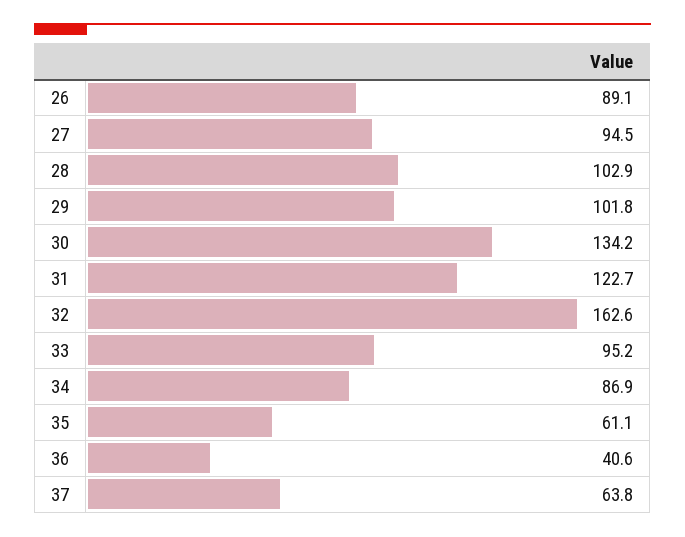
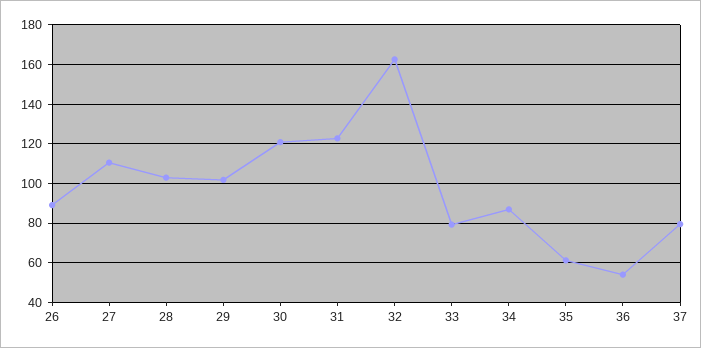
27: 94.5 -> 110
30: 134.2 -> 120
33: 95.2 -> 80
36: 40.6 -> 55
37: 63.8 -> 80

